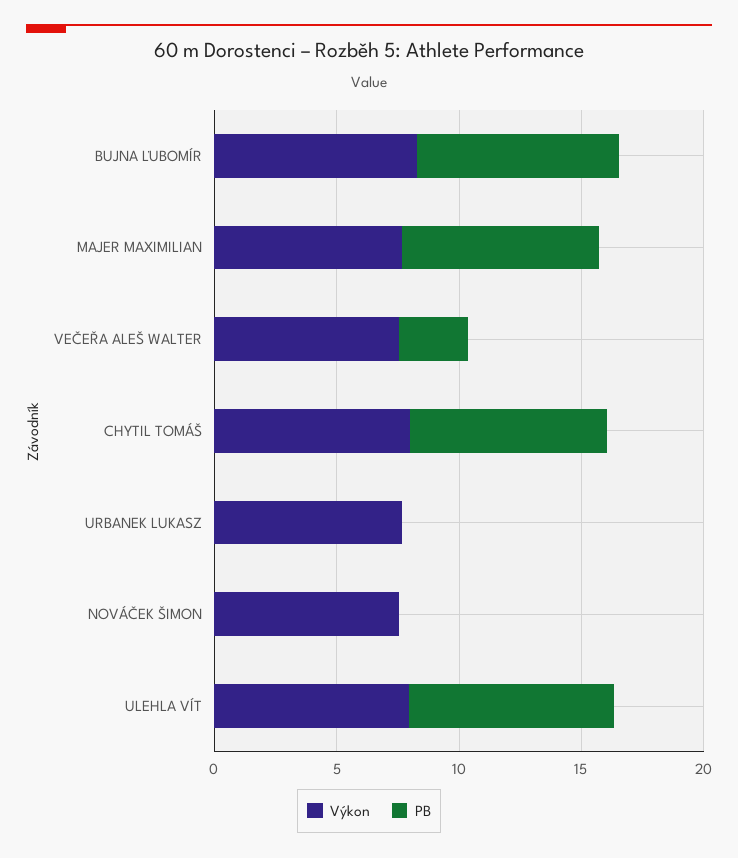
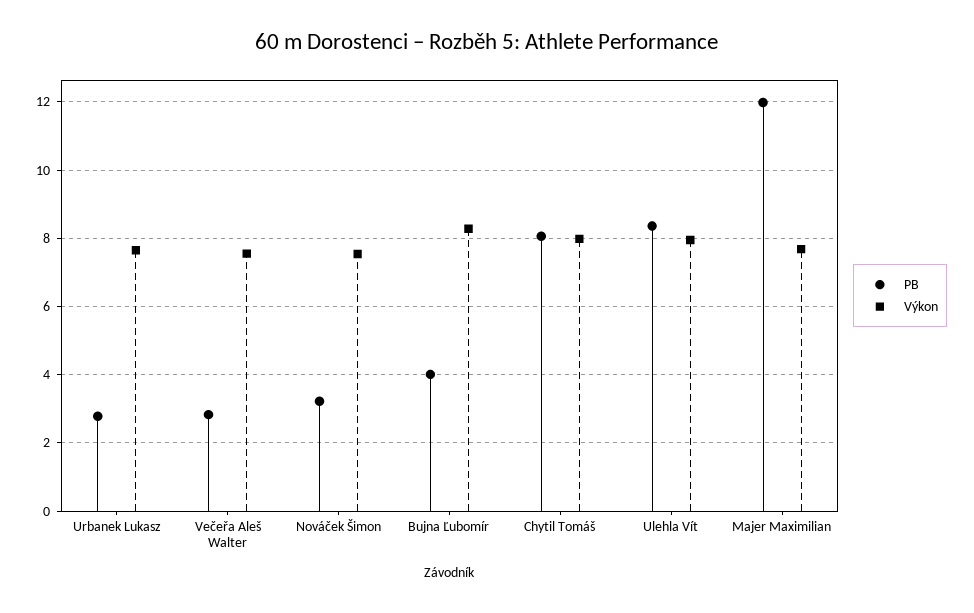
PB, BUJNA ĽUBOMÍR: 8 -> 4
PB, MAJER MAXIMILIAN: 8 -> 12
PB, URBANEK LUKASZ: 0 -> 2.8
PB, NOVÁČEK ŠIMON: 0 -> 3.2

